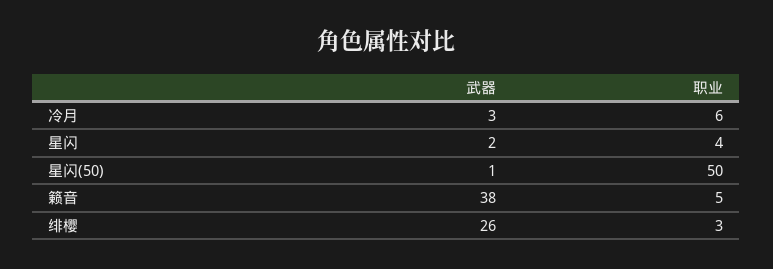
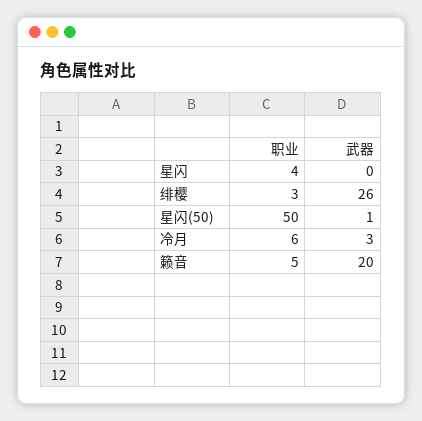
武器, 星闪: 2 -> 0
武器, 籁音: 38 -> 20

